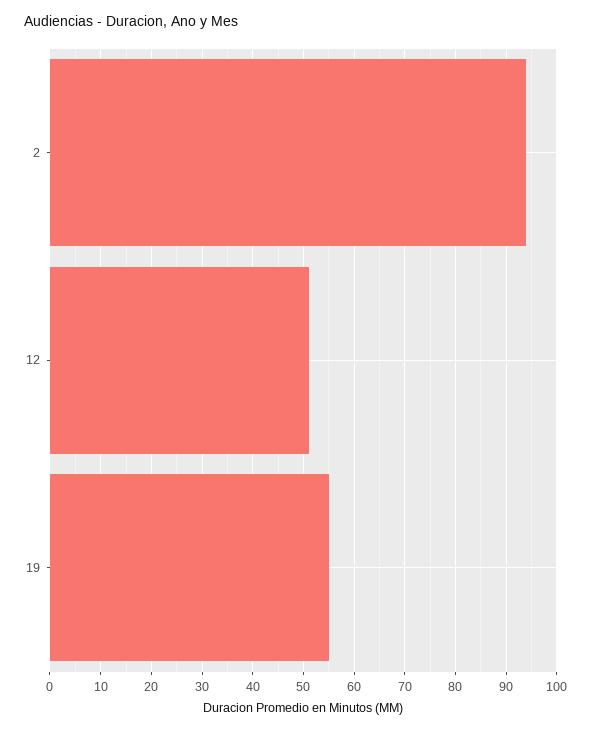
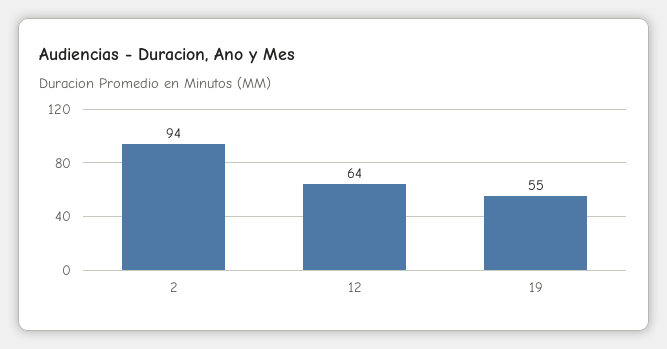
12: 50 -> 64

